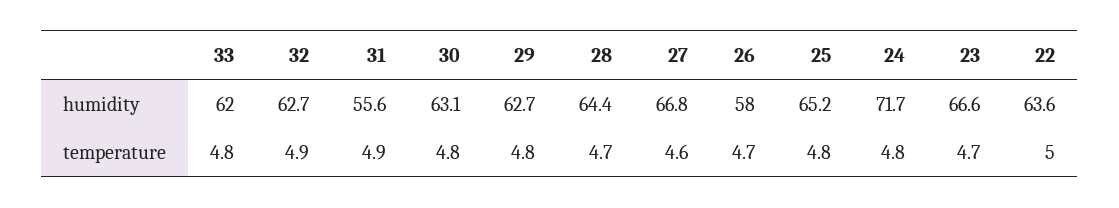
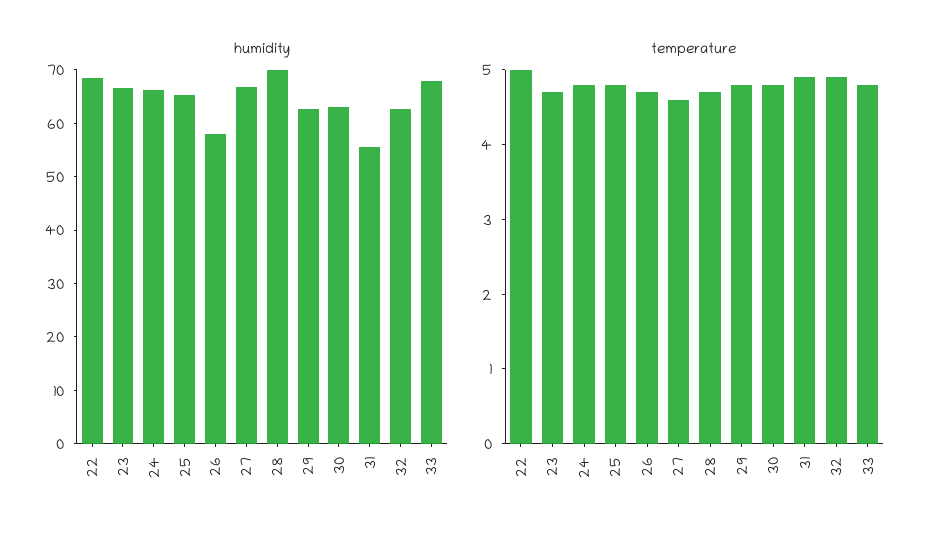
humidity, 33: 62 -> 68
humidity, 28: 64.4 -> 70
humidity, 24: 71.7 -> 66
humidity, 22: 63.6 -> 68

